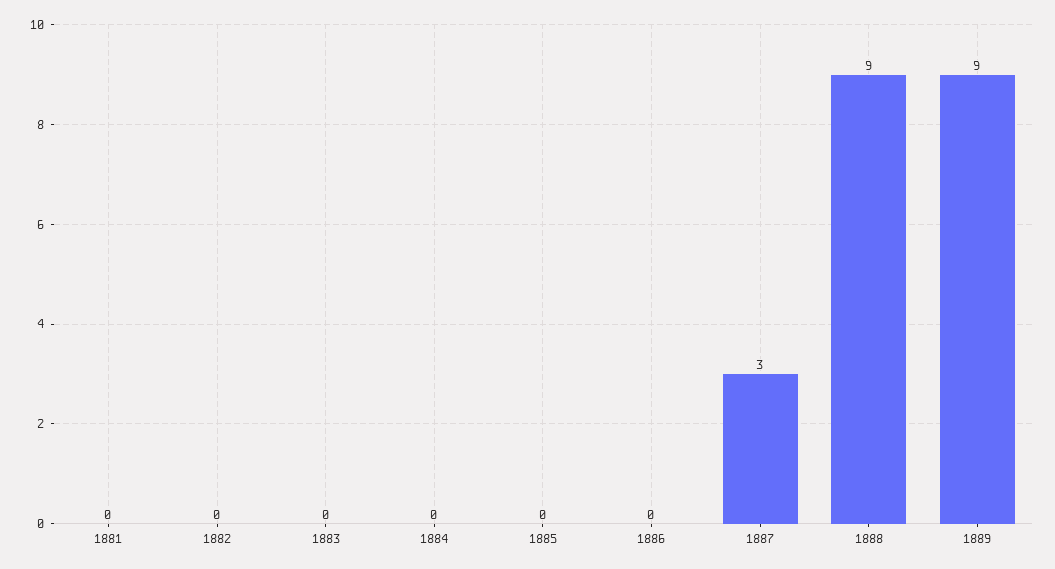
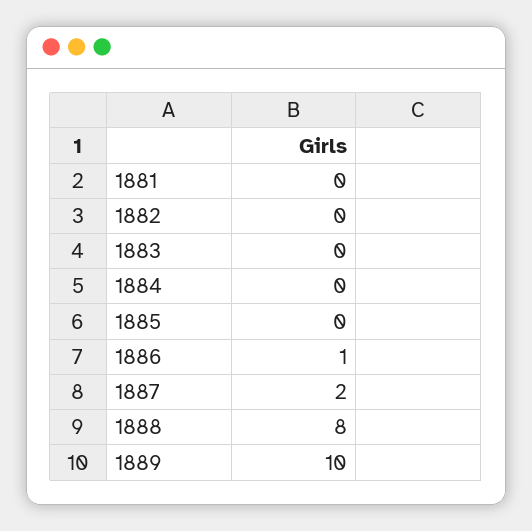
1886: 0 -> 1
1887: 3 -> 2
1888: 9 -> 8
1889: 9 -> 10

